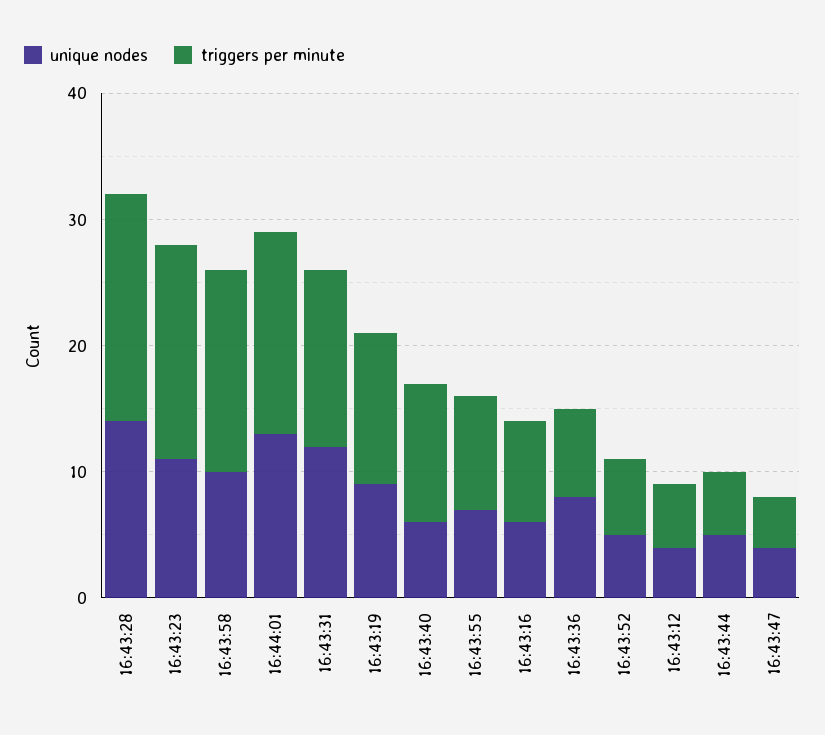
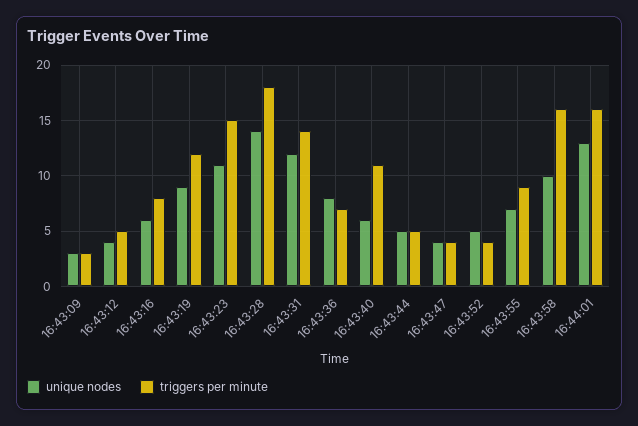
triggers per minute, 16:43:23: 17 -> 15
triggers per minute, 16:43:52: 6 -> 4
unique nodes, 16:43:09: none -> 3
triggers per minute, 16:43:09: none -> 3

